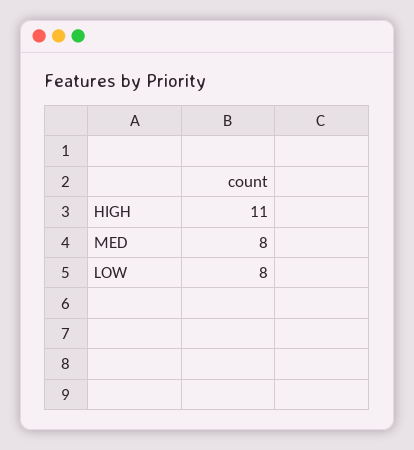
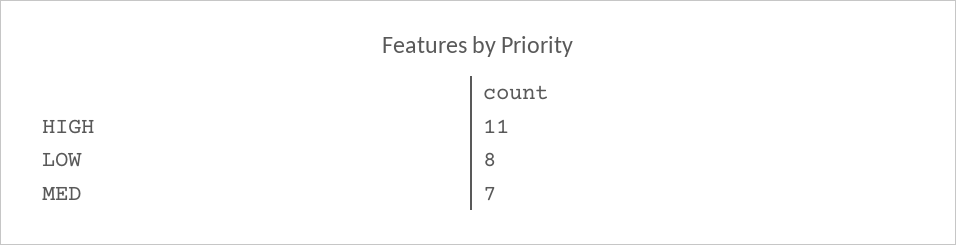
MED: 8 -> 7

